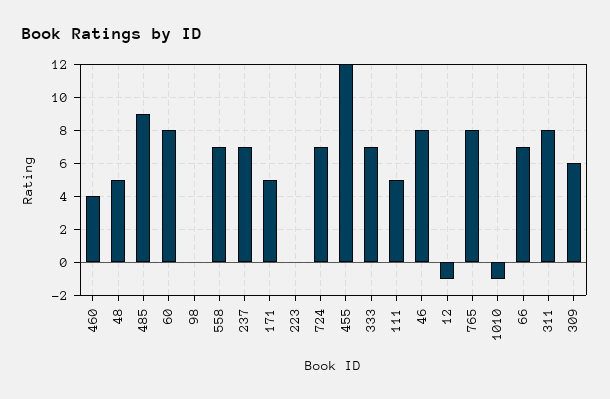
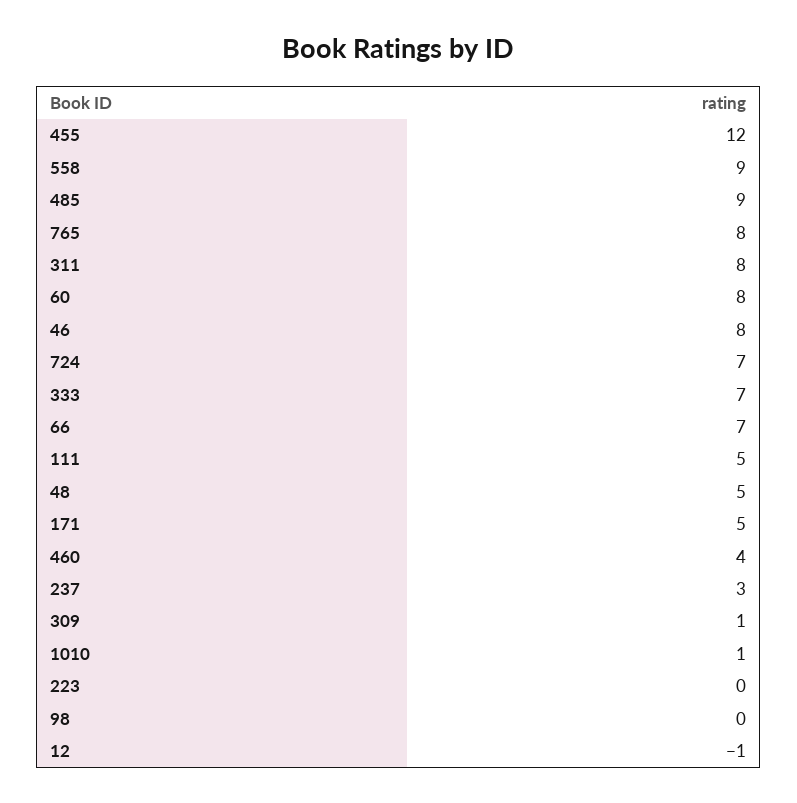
558: 7 -> 9
237: 7 -> 3
1010: -1 -> 1
309: 6 -> 1

